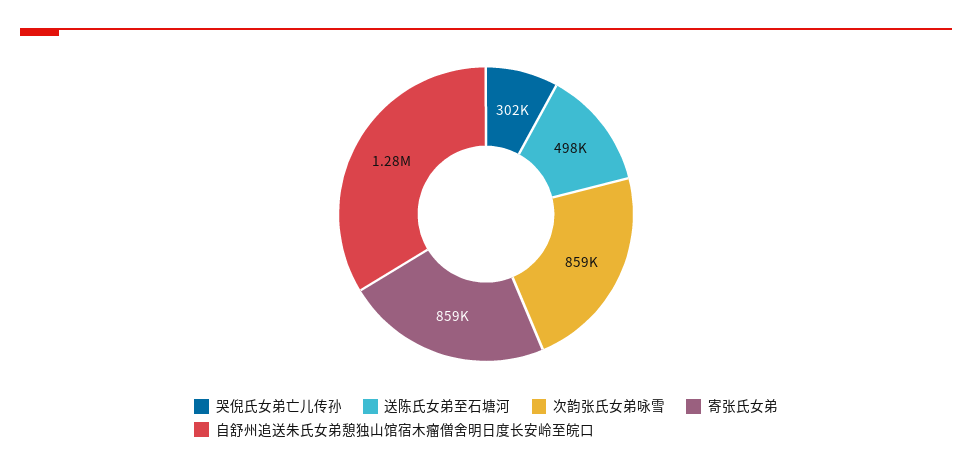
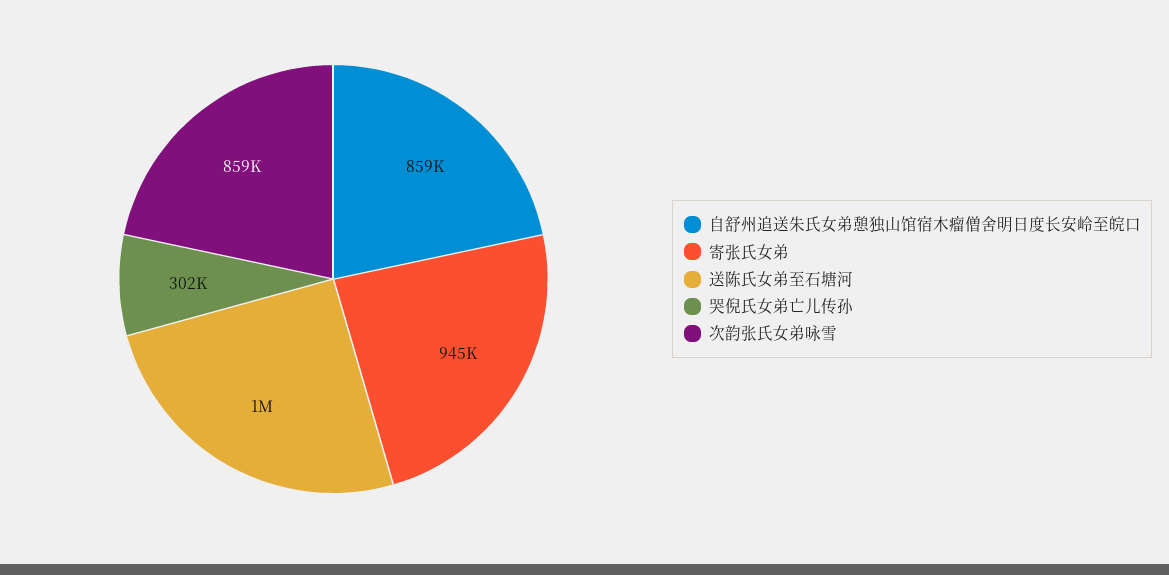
送陈氏女弟至石塘河: 498000 -> 1000000
寄张氏女弟: 859000 -> 945000
自舒州追送朱氏女弟憩独山馆宿木瘤僧舍明日度长安岭至皖口: 1280000 -> 859000

